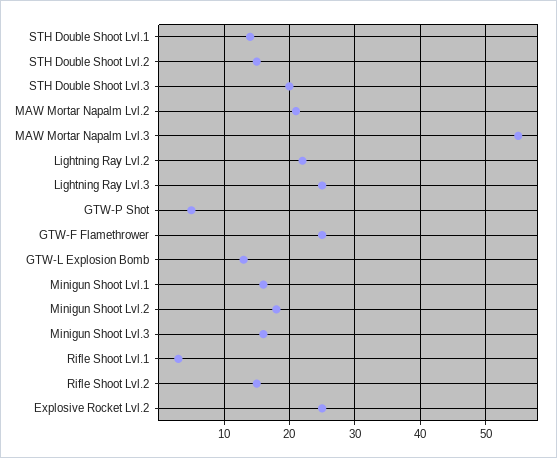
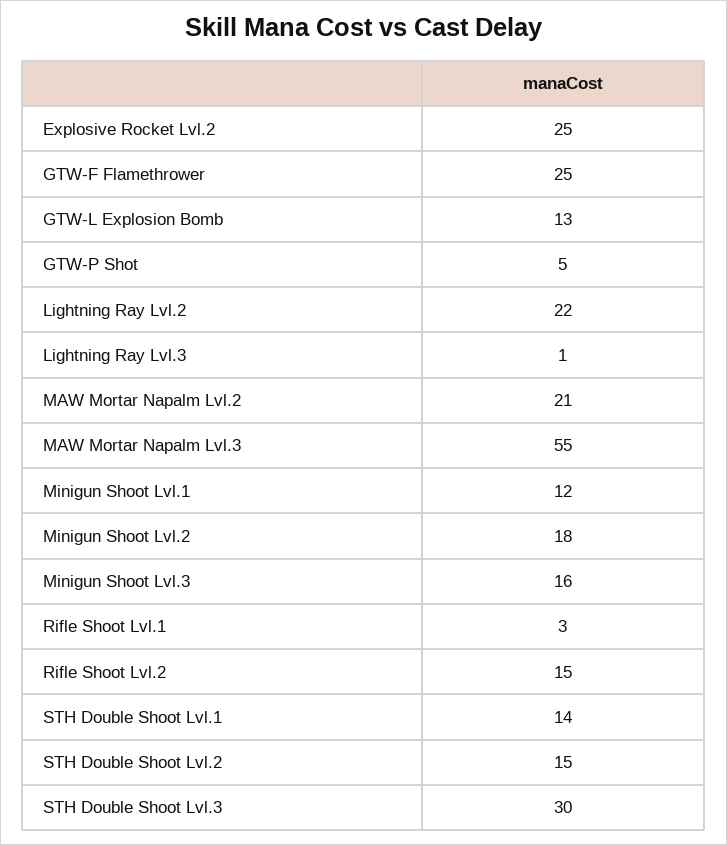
STH Double Shoot Lvl.3: 20 -> 30
Lightning Ray Lvl.3: 25 -> 1
Minigun Shoot Lvl.1: 16 -> 12

